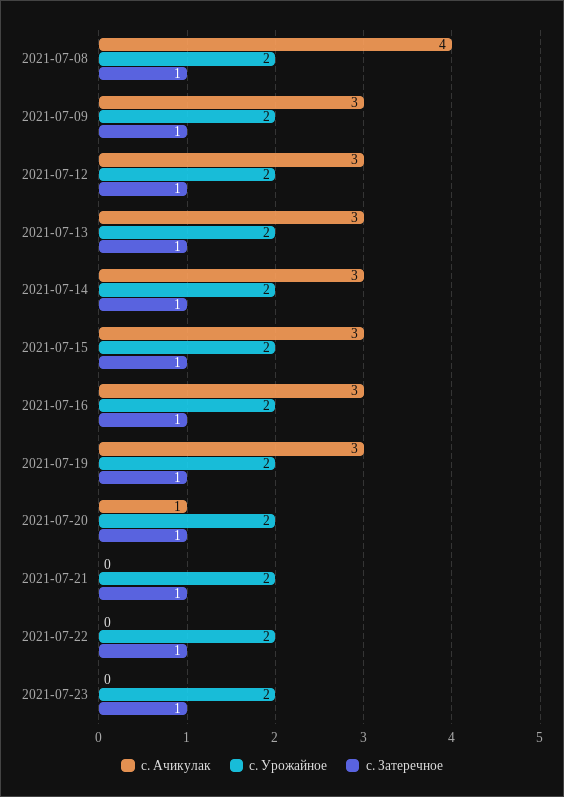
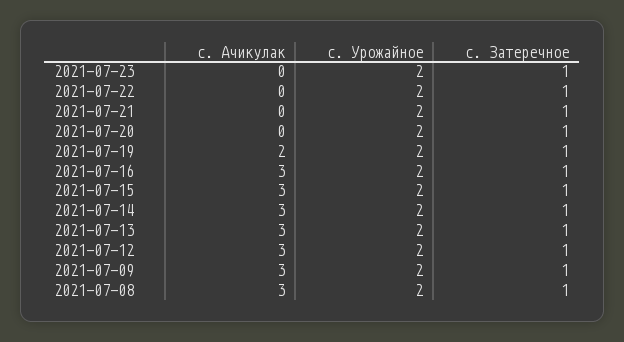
с. Ачикулак, 2021-07-08: 4 -> 3
с. Ачикулак, 2021-07-19: 3 -> 2
с. Ачикулак, 2021-07-20: 1 -> 0

